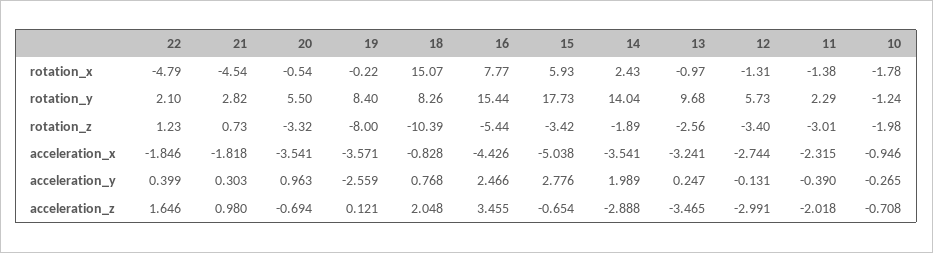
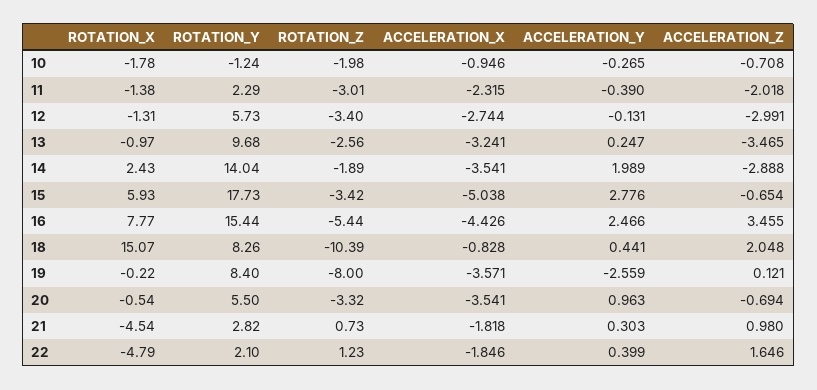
18, acceleration_y: 0.768 -> 0.441

